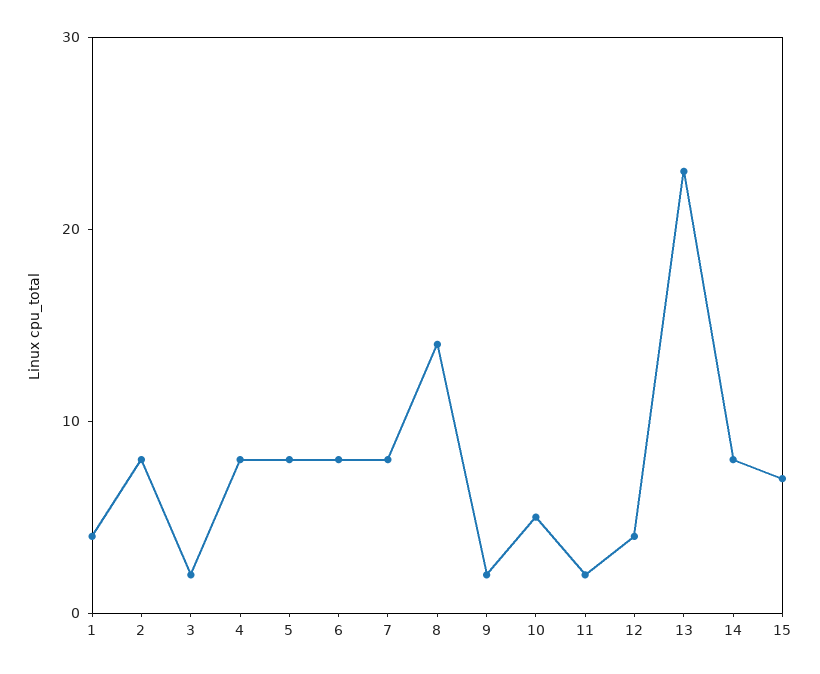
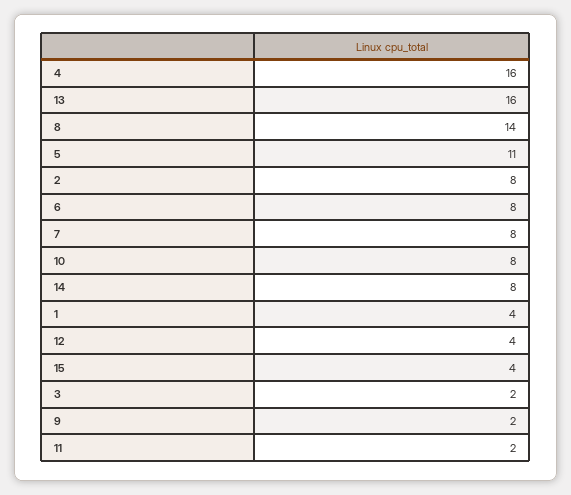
4: 8 -> 16
5: 8 -> 11
10: 5 -> 8
13: 23 -> 16
15: 7 -> 4

